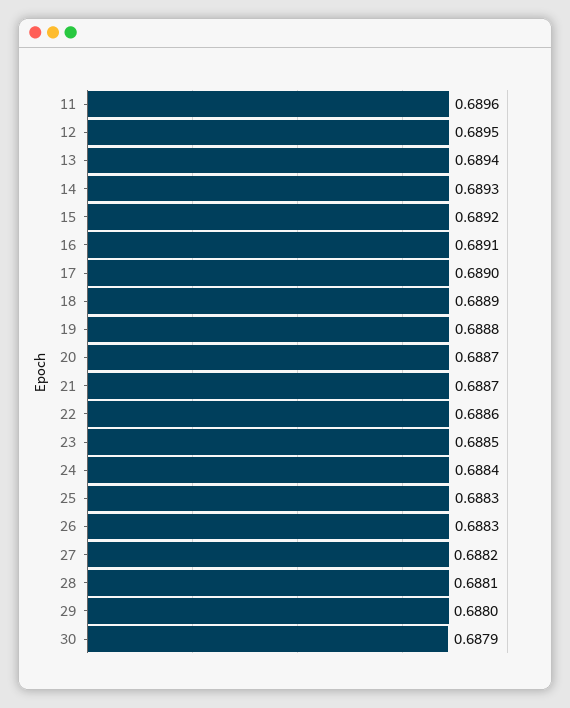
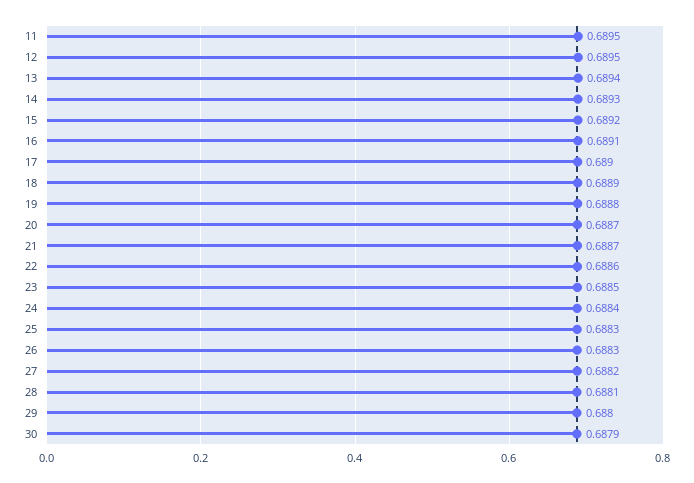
11: 0.6896 -> 0.6895

